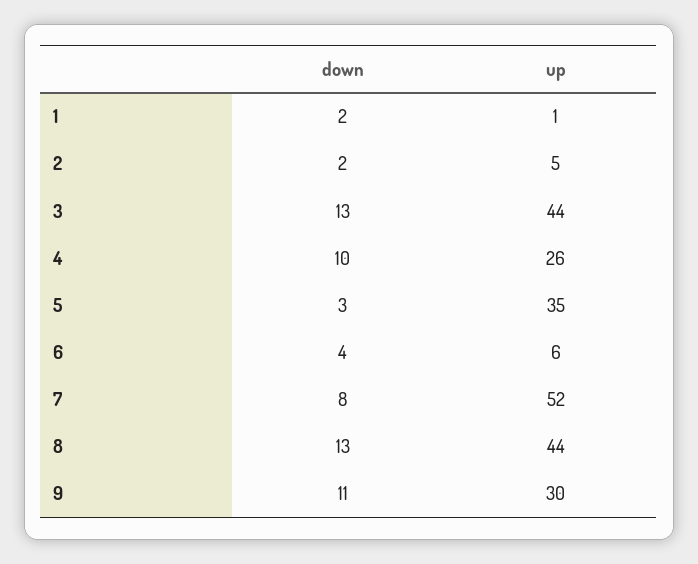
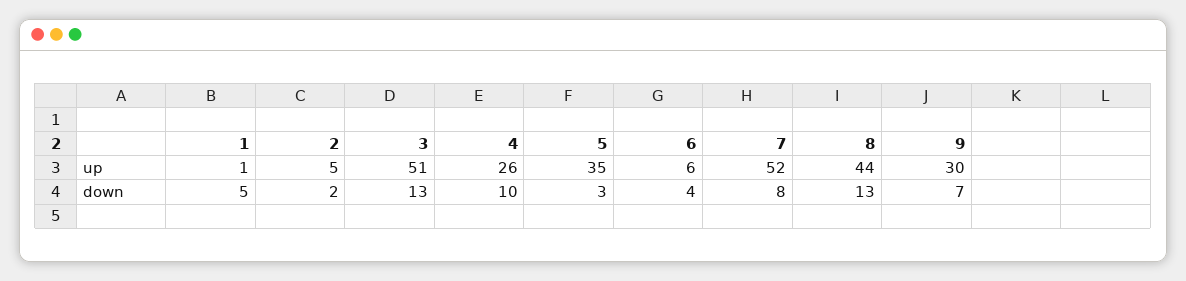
down, 1: 2 -> 5
up, 3: 44 -> 51
down, 9: 11 -> 7

